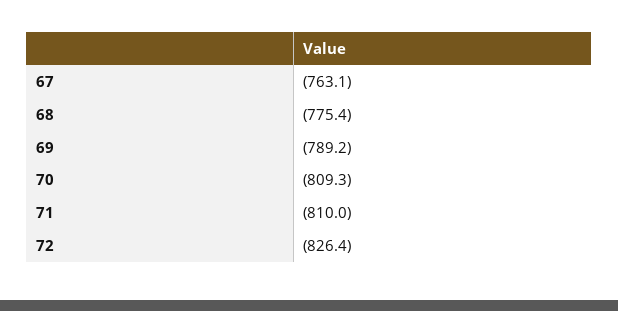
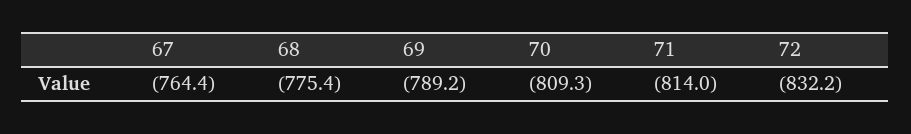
67: -763.1 -> -764.4
71: -810 -> -814
72: -826.4 -> -832.2

